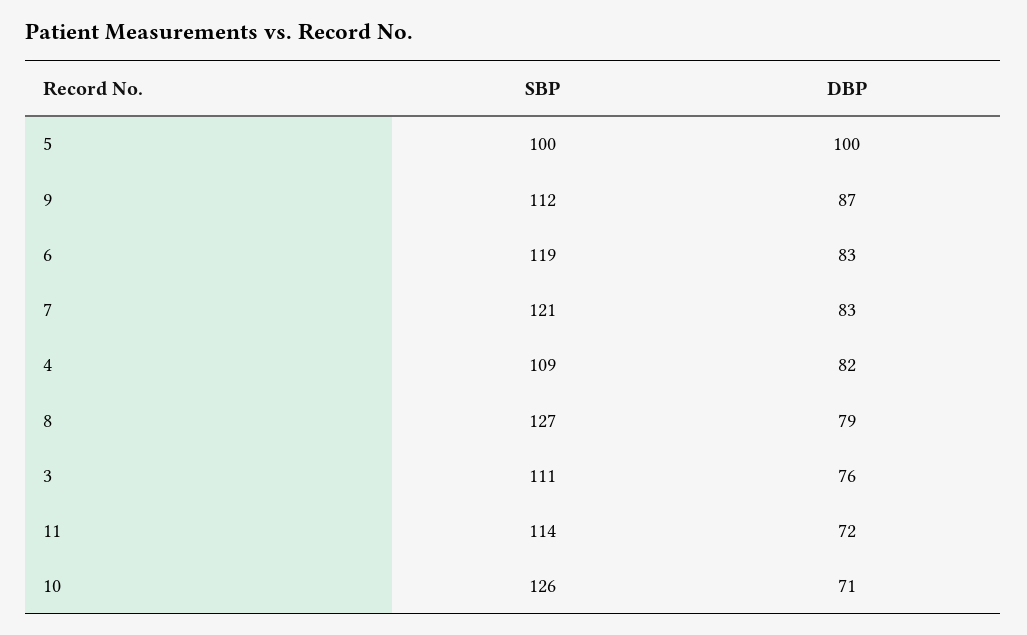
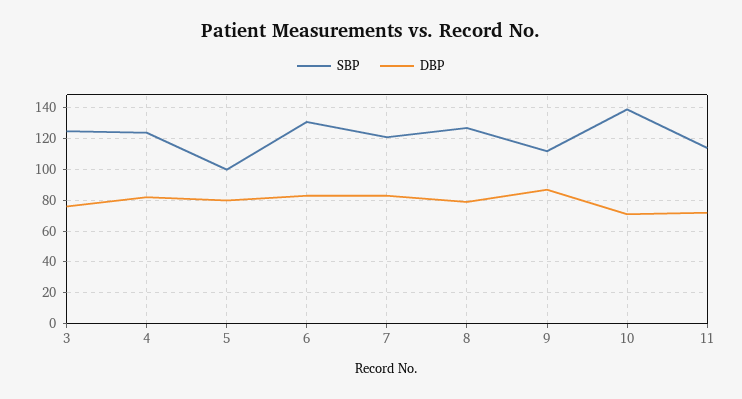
DBP, 5: 100 -> 80
SBP, 6: 119 -> 130
SBP, 4: 109 -> 125
SBP, 3: 111 -> 125
SBP, 10: 126 -> 140

